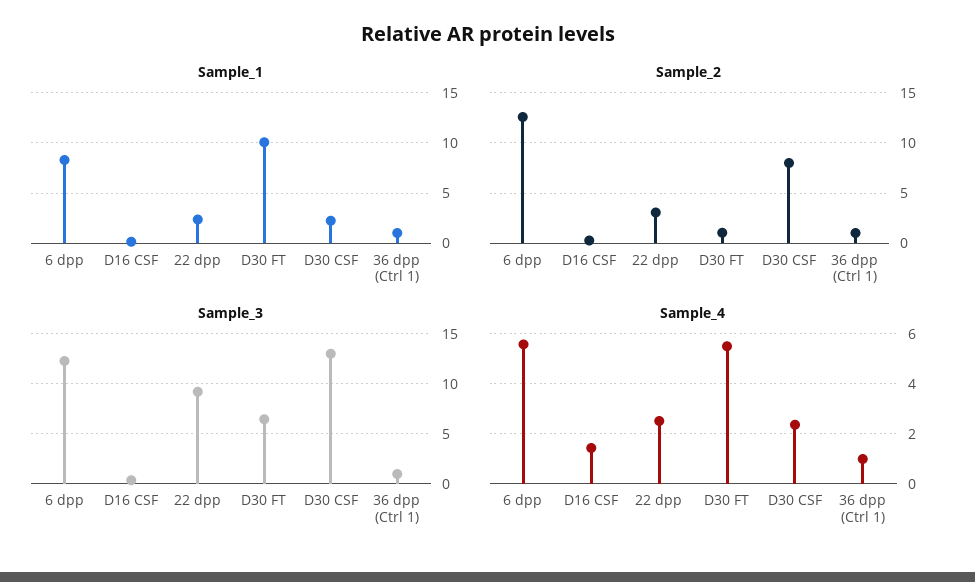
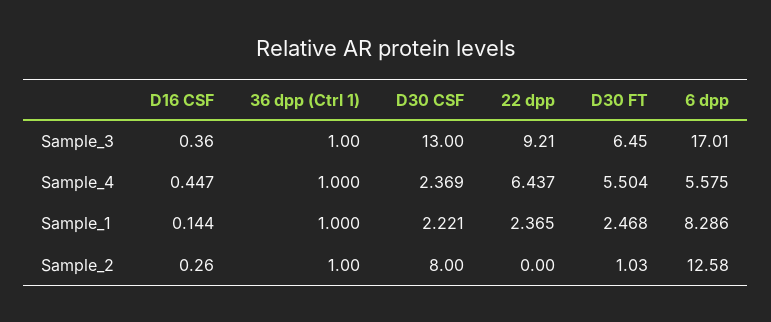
Sample_1, D30 FT: 10 -> 2.468
Sample_2, 22 dpp: 3 -> 0
Sample_3, 6 dpp: 12 -> 17.01
Sample_4, D16 CSF: 1.5 -> 0.447
Sample_4, 22 dpp: 2.5 -> 6.437

